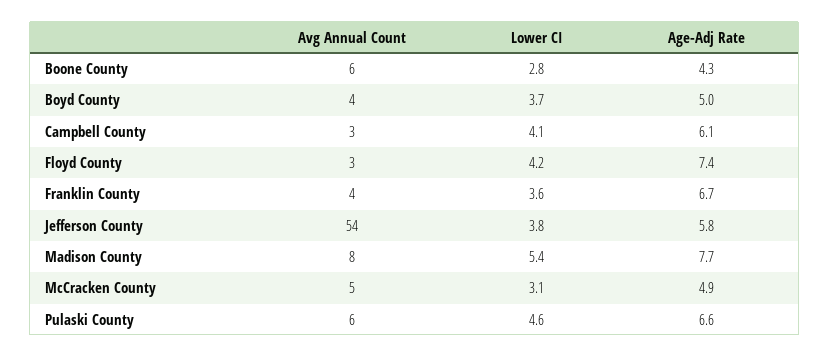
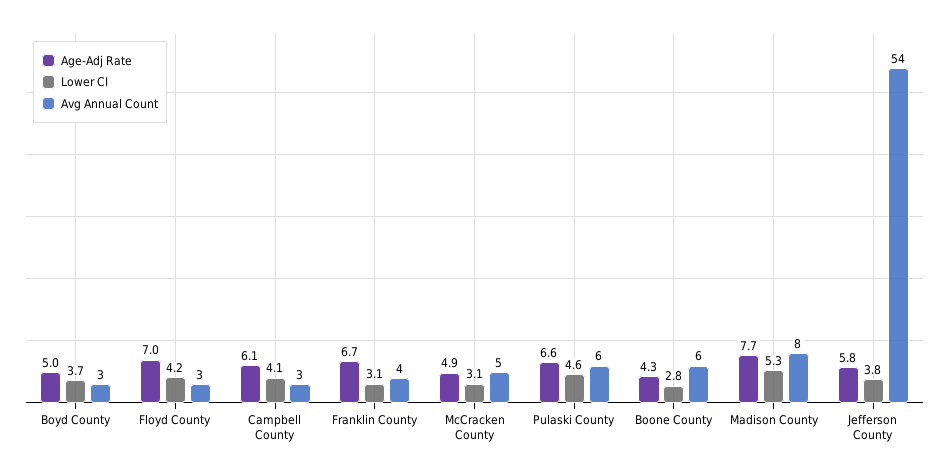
Avg Annual Count, Boyd County: 4 -> 3
Age-Adj Rate, Floyd County: 7.4 -> 7
Lower CI, Franklin County: 3.6 -> 3.1
Lower CI, Madison County: 5.4 -> 5.3

